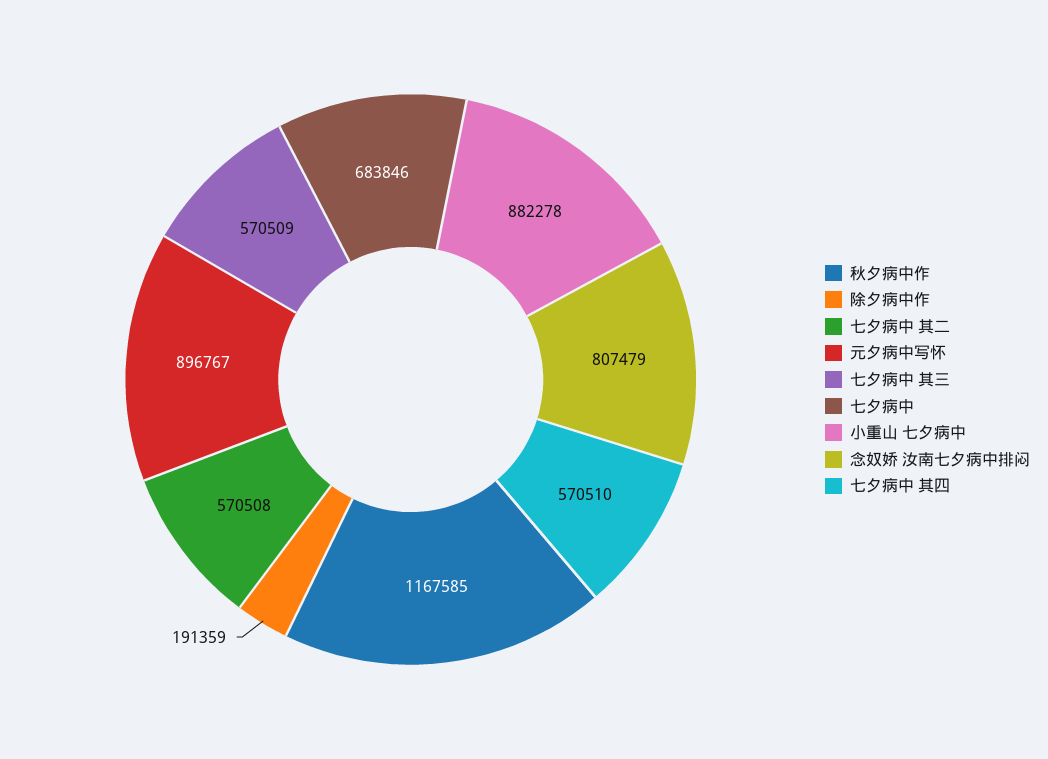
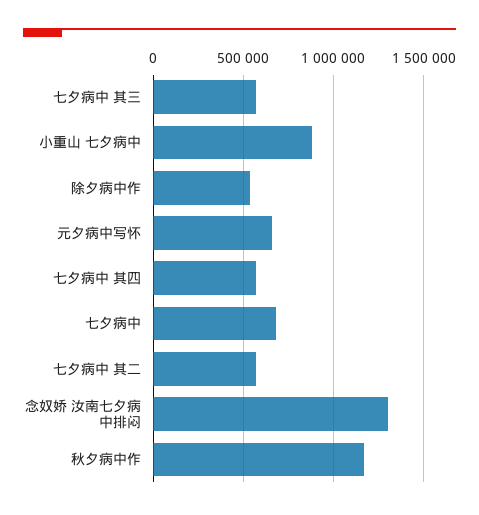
除夕病中作: 191359 -> 550000
元夕病中写怀: 896767 -> 650000
念奴娇 汝南七夕病中排闷: 807479 -> 1300000

